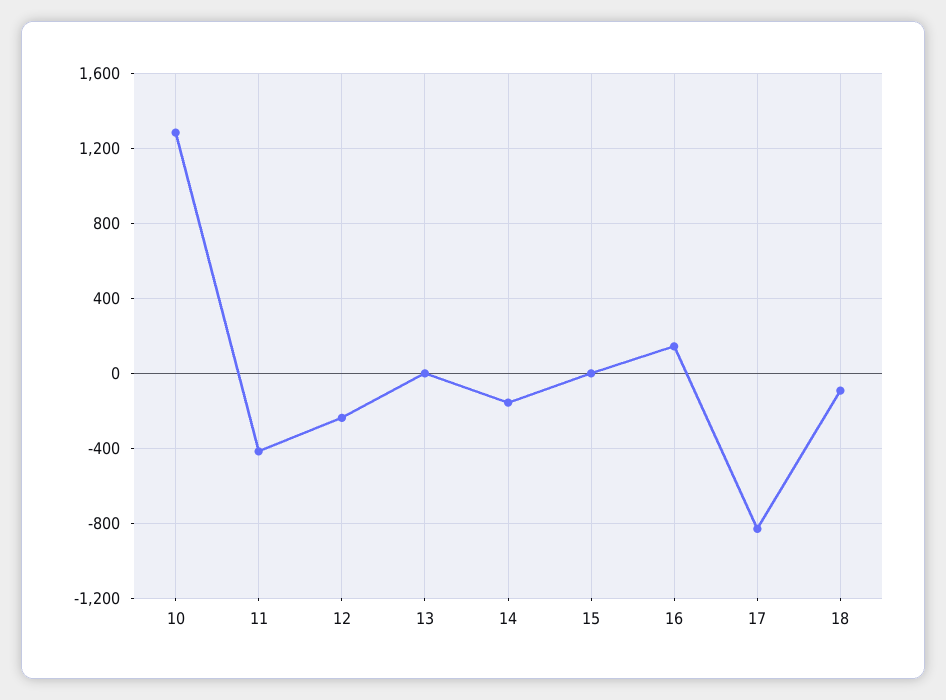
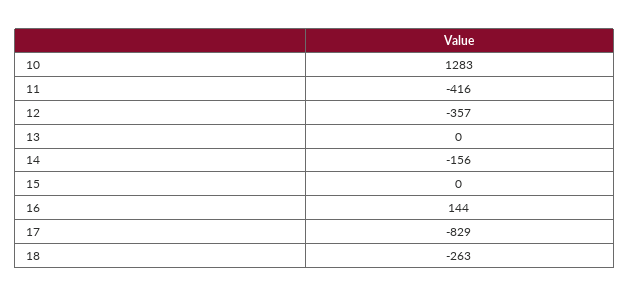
12: -250 -> -357
18: -100 -> -263

